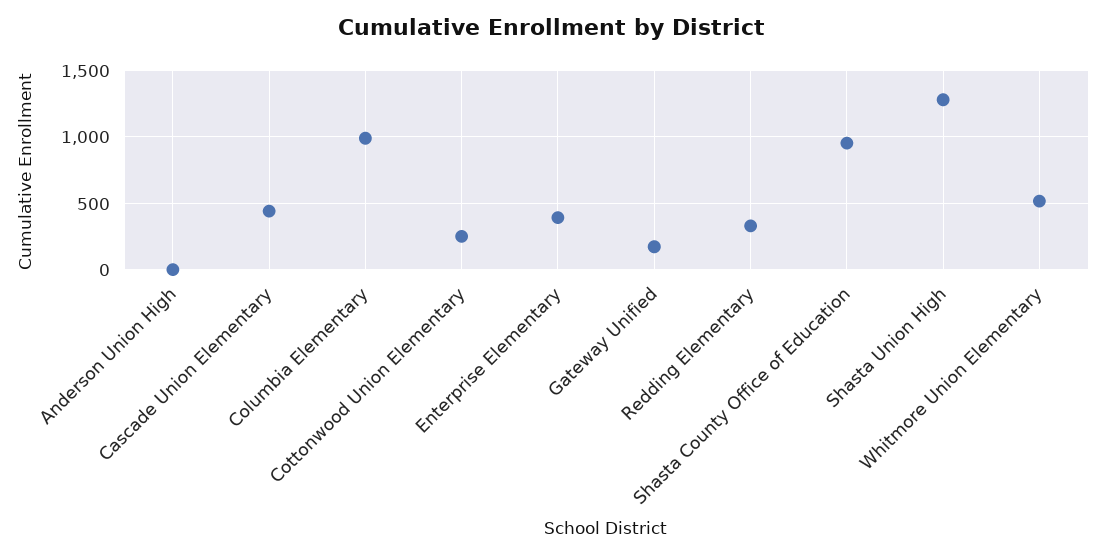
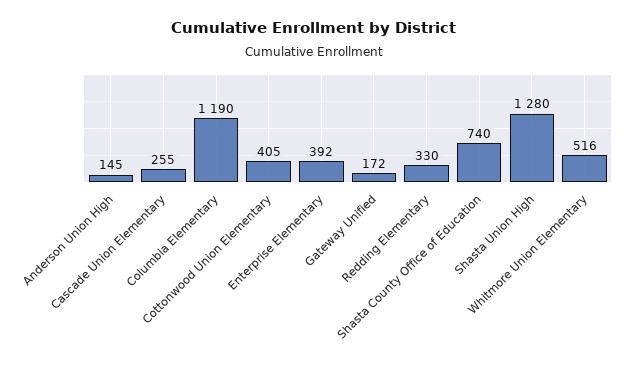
Anderson Union High: 0 -> 145
Cascade Union Elementary: 450 -> 255
Columbia Elementary: 1000 -> 1190
Cottonwood Union Elementary: 250 -> 405
Shasta County Office of Education: 950 -> 740

